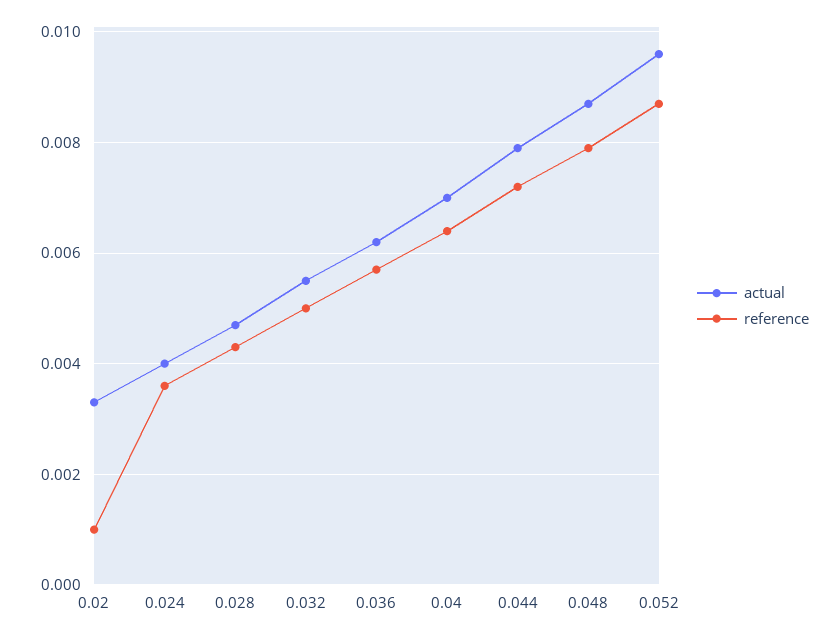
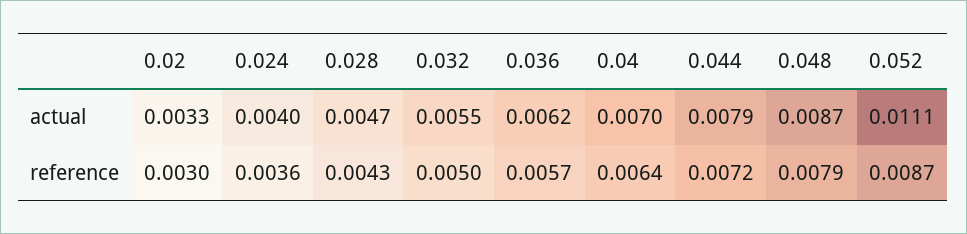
reference, 0.02: 0.001 -> 0.003
actual, 0.052: 0.0095 -> 0.0111

